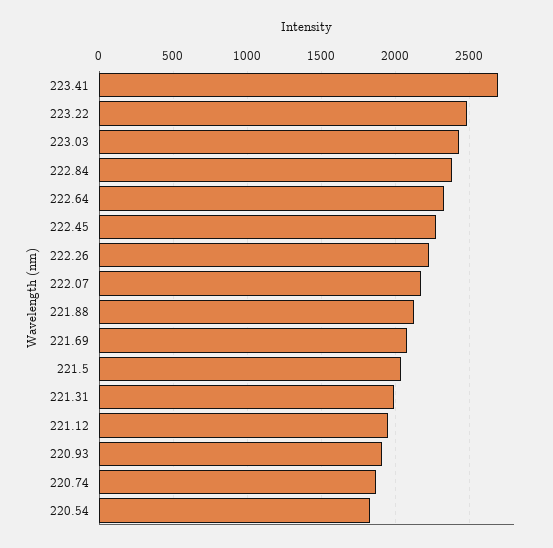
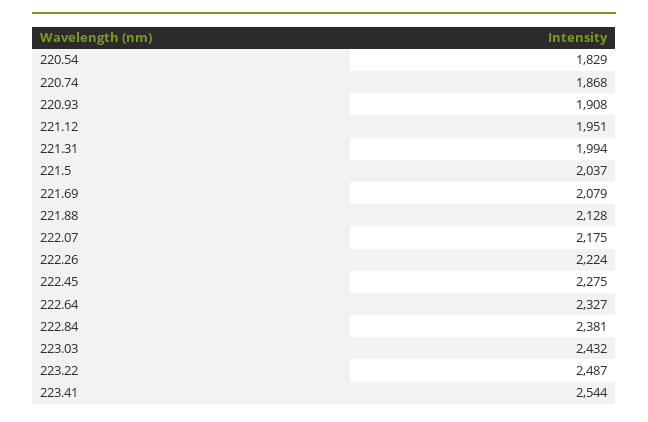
223.41: 2700 -> 2544

